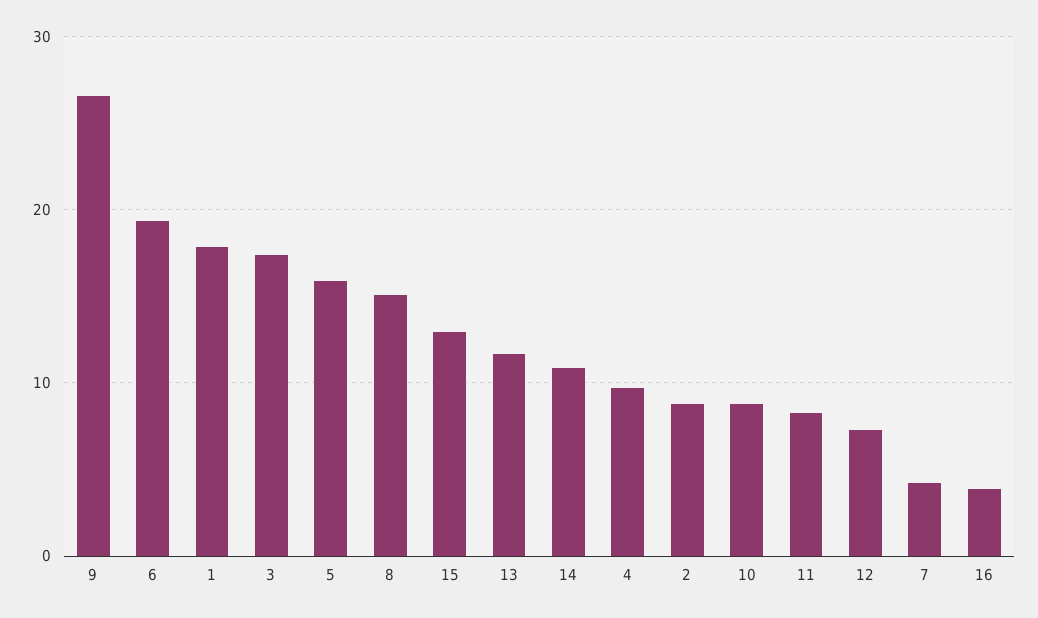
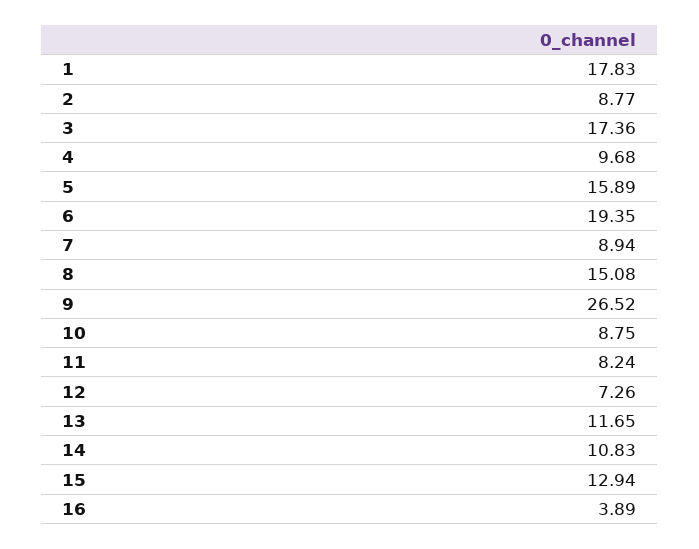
7: 4 -> 8.94

